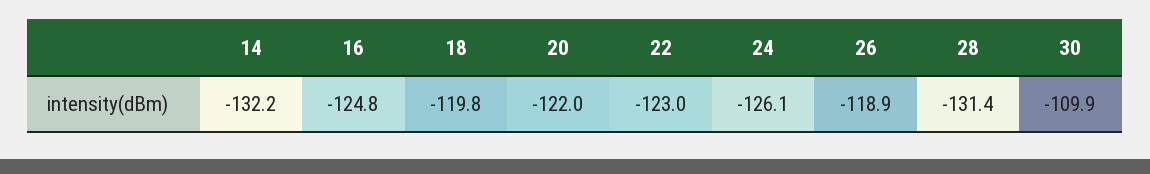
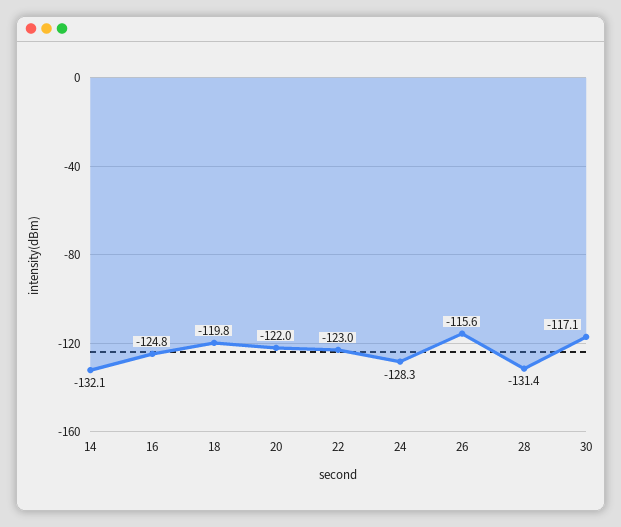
14: -132.2 -> -132.1
24: -126.1 -> -128.3
26: -118.9 -> -115.6
30: -109.9 -> -117.1

